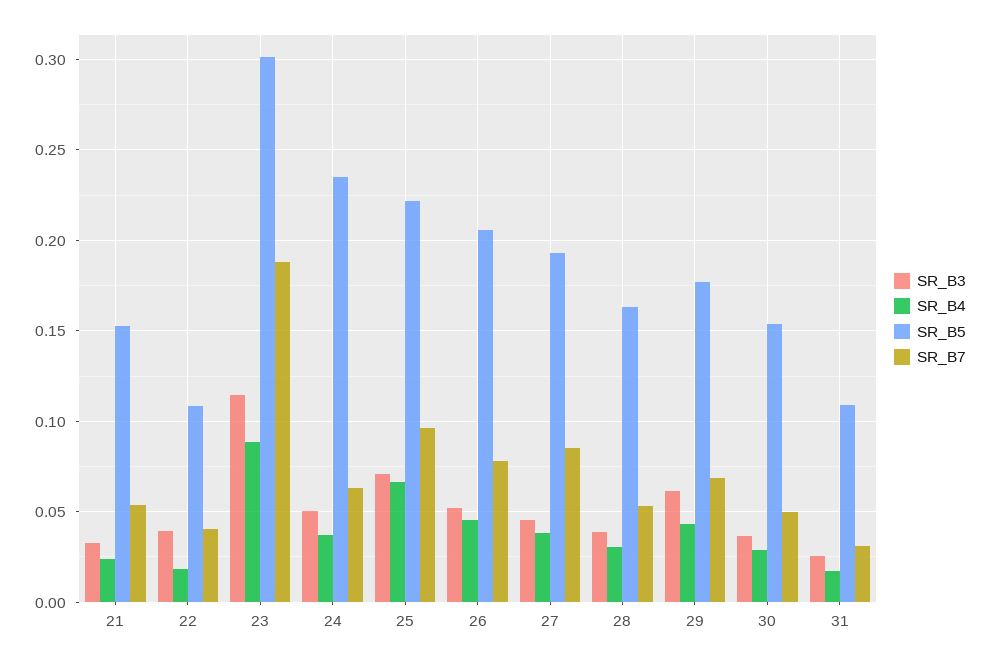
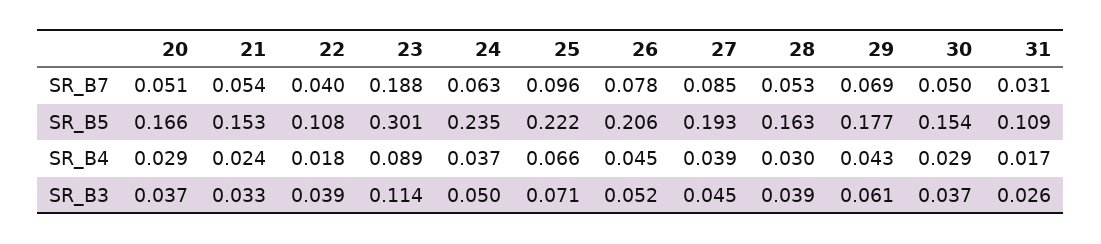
SR_B7, 20: none -> 0.051
SR_B5, 20: none -> 0.166
SR_B4, 20: none -> 0.029
SR_B3, 20: none -> 0.037

